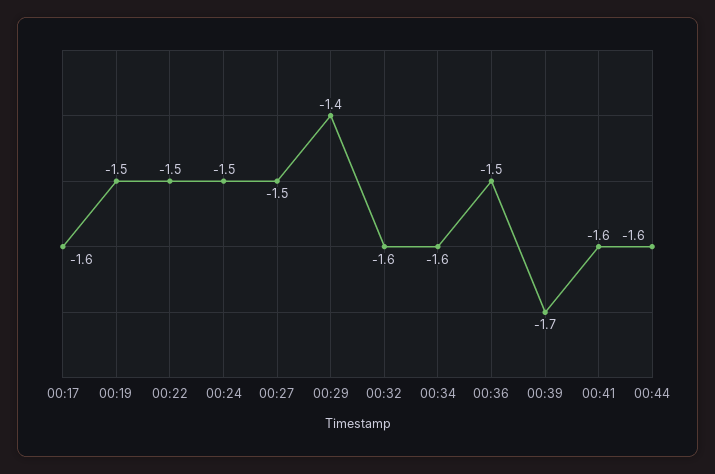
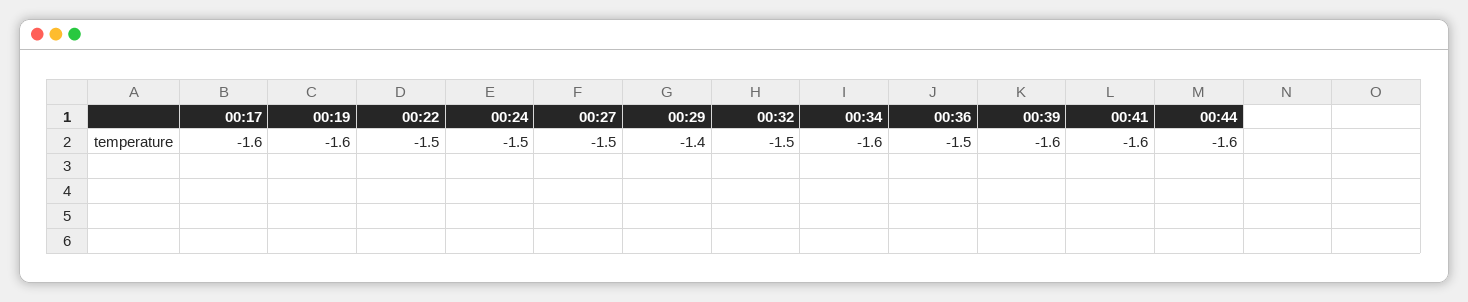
00:19: -1.5 -> -1.6
00:32: -1.6 -> -1.5
00:39: -1.7 -> -1.6

